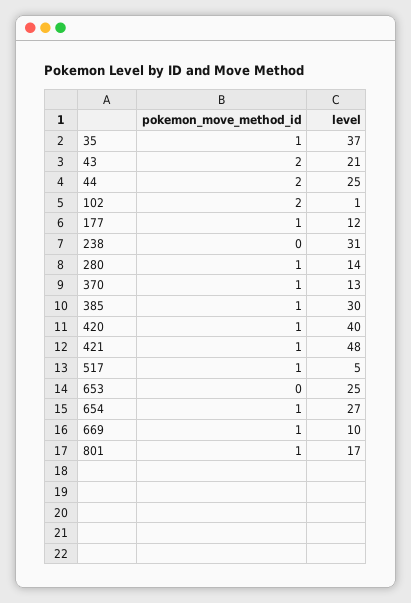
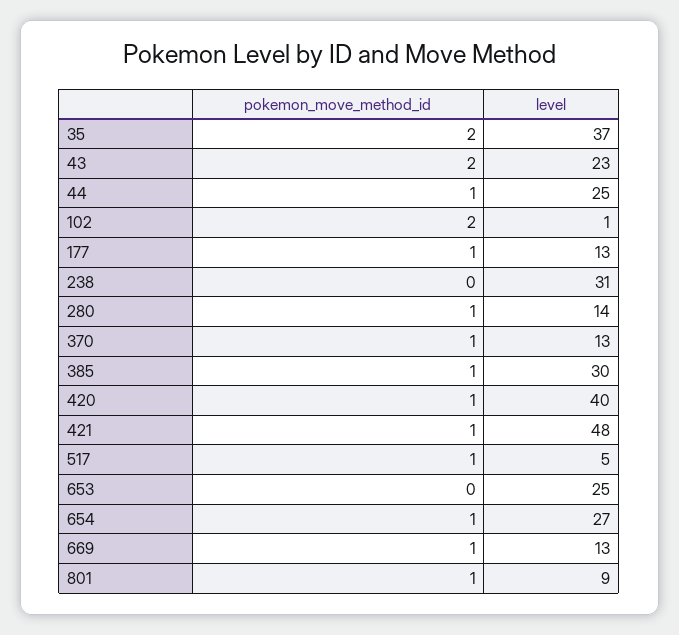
pokemon_move_method_id, 35: 1 -> 2
level, 43: 21 -> 23
pokemon_move_method_id, 44: 2 -> 1
level, 177: 12 -> 13
level, 669: 10 -> 13
level, 801: 17 -> 9

